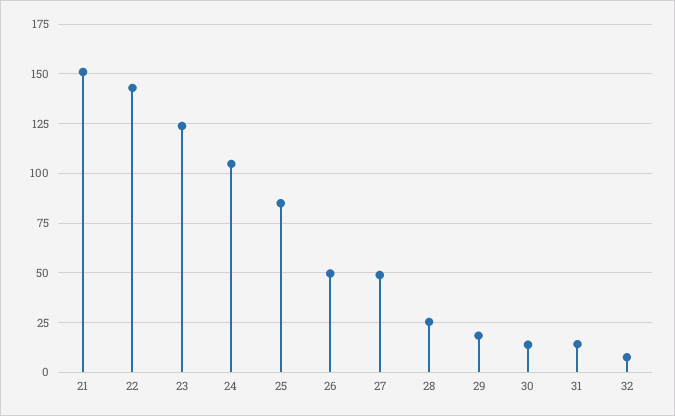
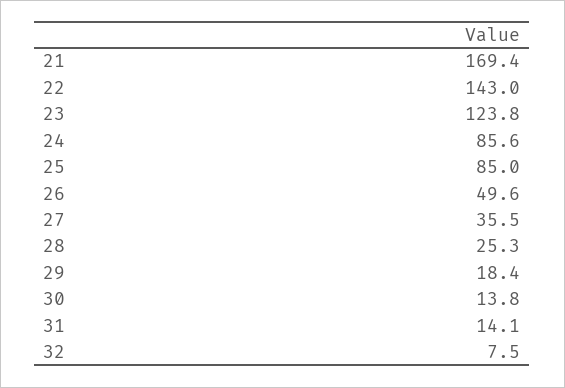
21: 150 -> 169.4
24: 105 -> 85.6
27: 50 -> 35.5

